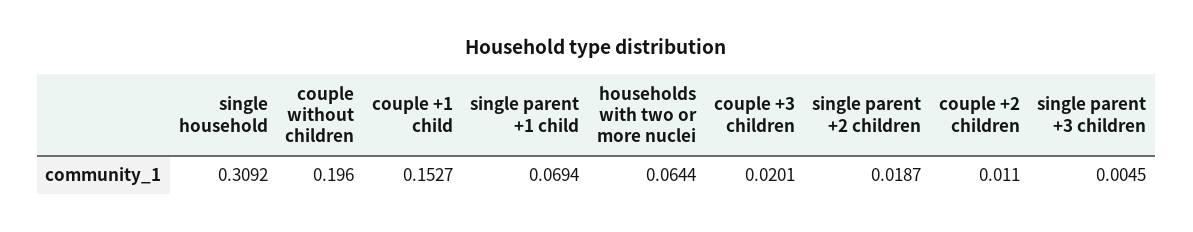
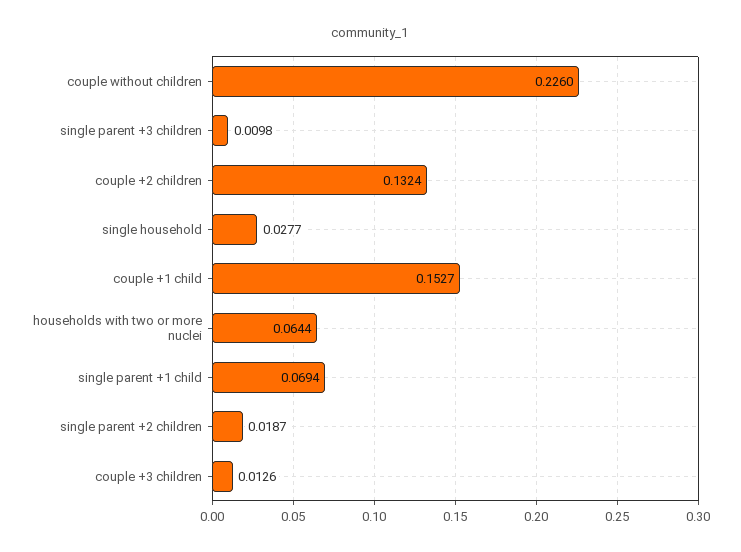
single household: 0.3092 -> 0.0277
couple without children: 0.196 -> 0.226
couple +3 children: 0.0201 -> 0.0126
couple +2 children: 0.011 -> 0.1324
single parent +3 children: 0.0045 -> 0.0098

